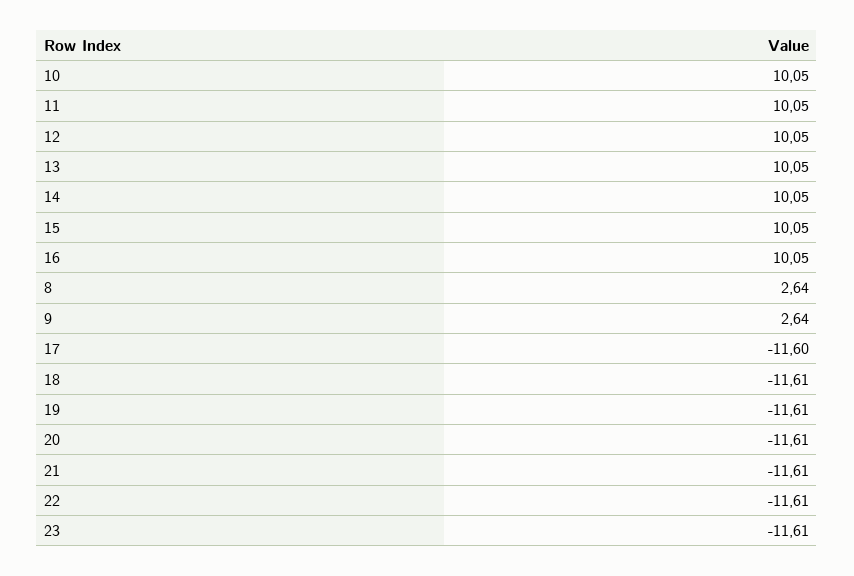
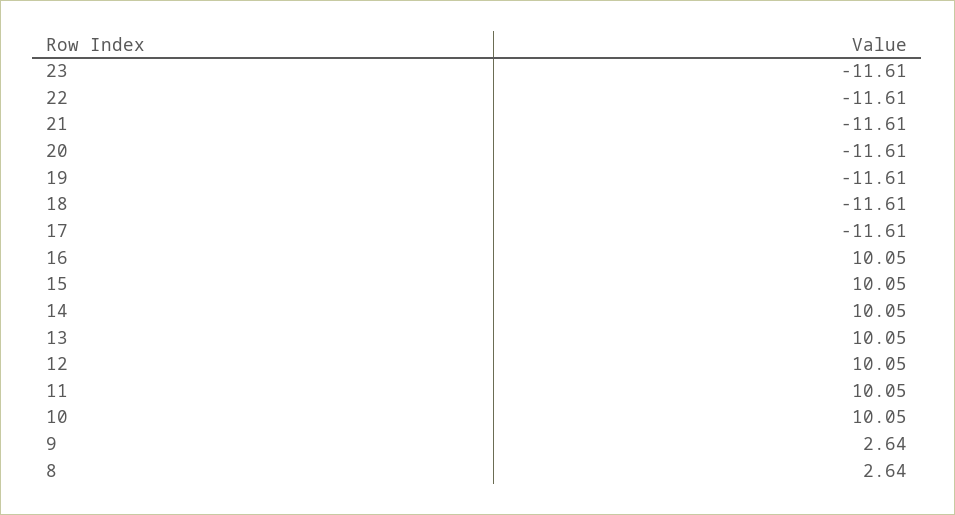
17: -11.6 -> -11.61

